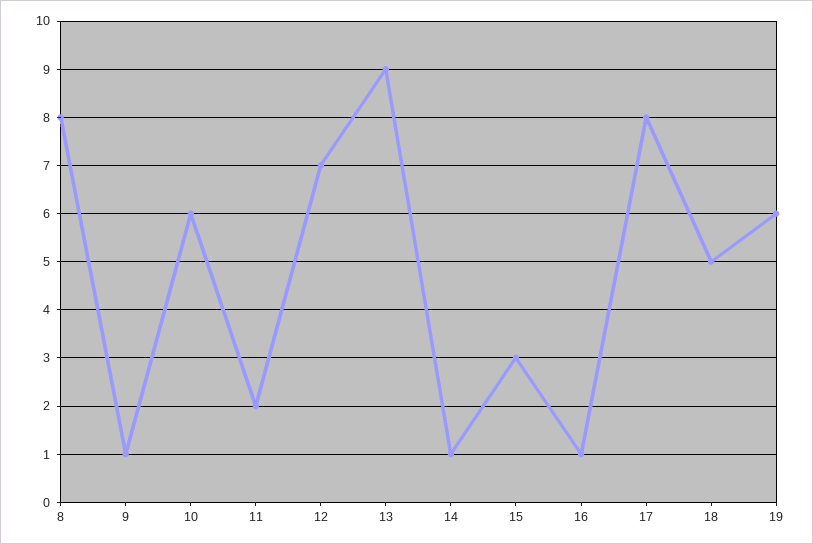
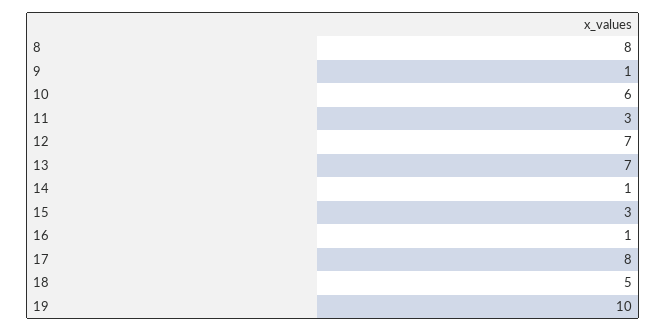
11: 2 -> 3
13: 9 -> 7
19: 6 -> 10

